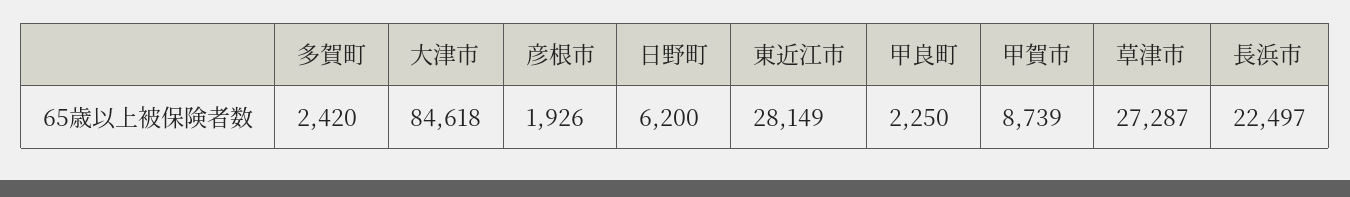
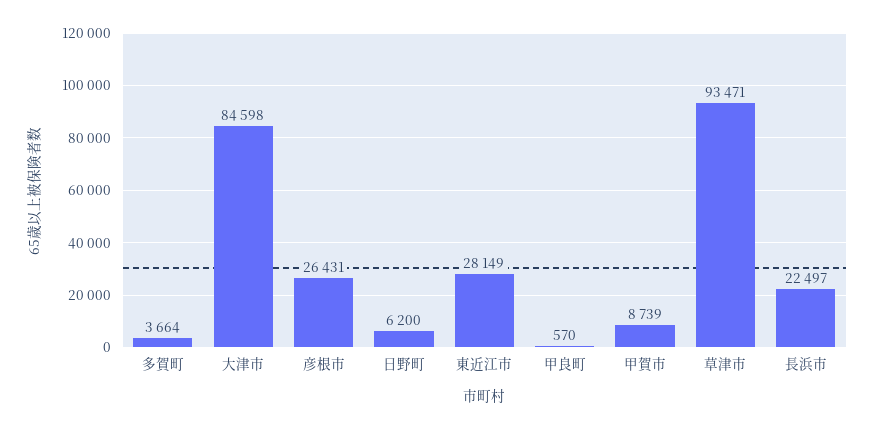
多賀町: 2420 -> 3664
大津市: 84618 -> 84598
彦根市: 1926 -> 26431
甲良町: 2250 -> 570
草津市: 27287 -> 93471

